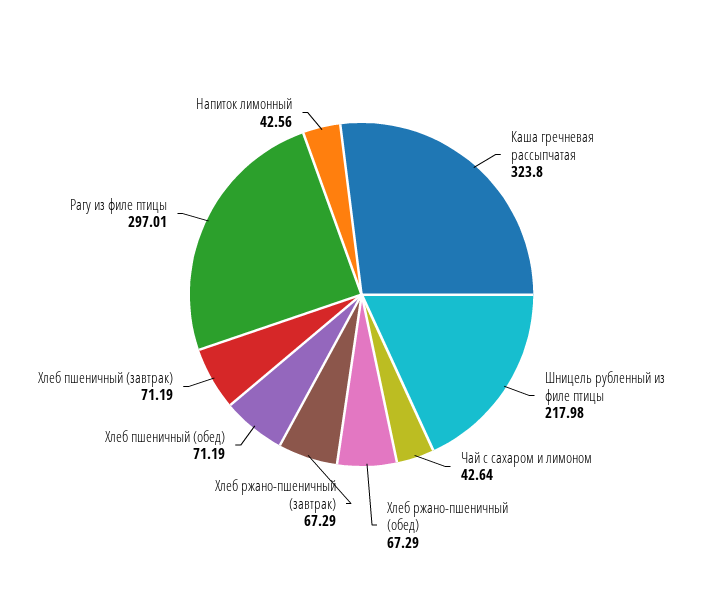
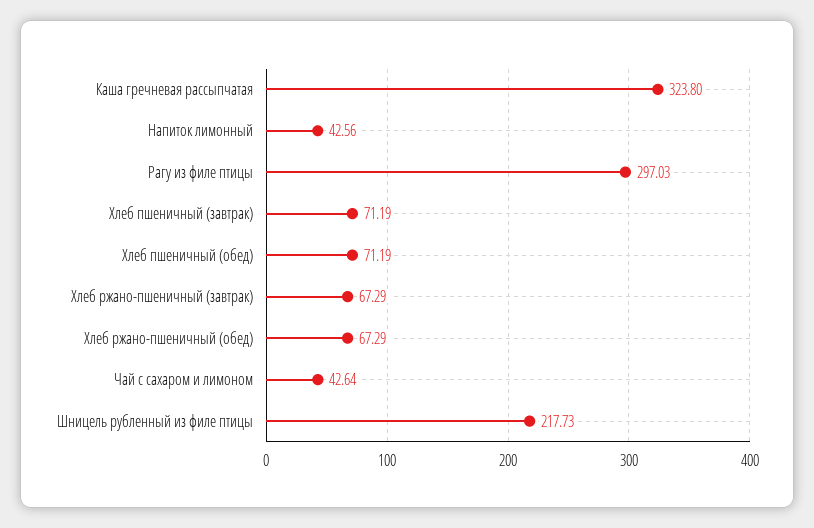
Шницель рубленный из филе птицы: 217.98 -> 217.73
Рагу из филе птицы: 297.01 -> 297.03

